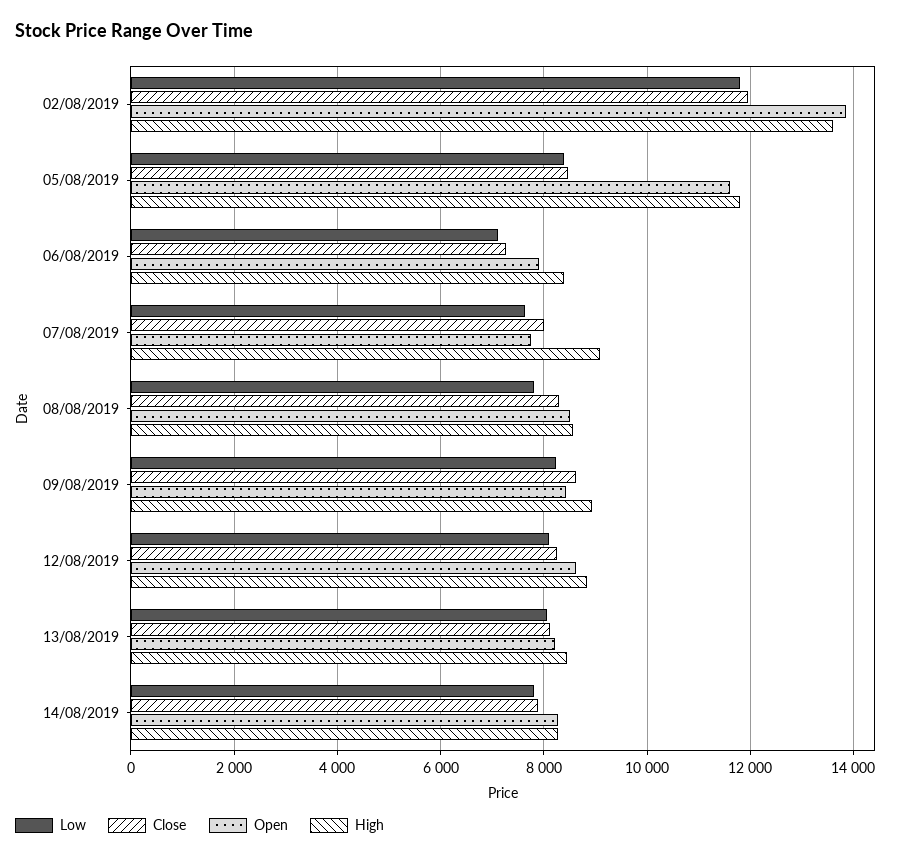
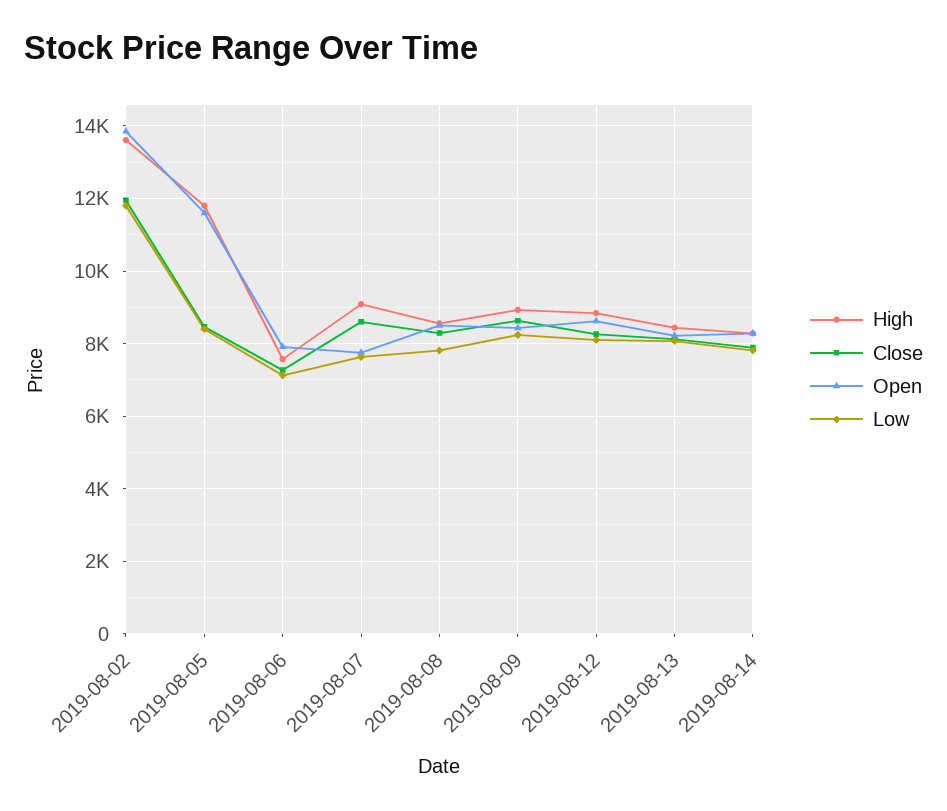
High, 06/08/2019: 8400 -> 7600
Close, 07/08/2019: 8000 -> 8600

